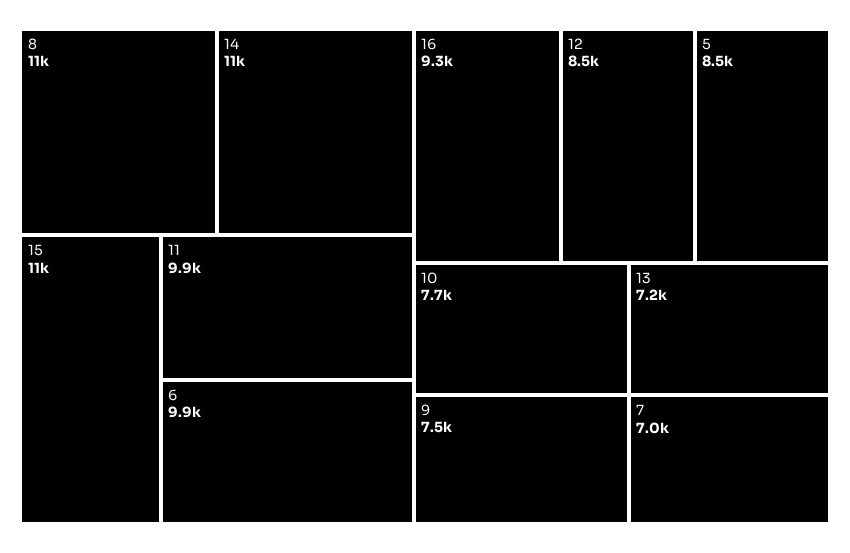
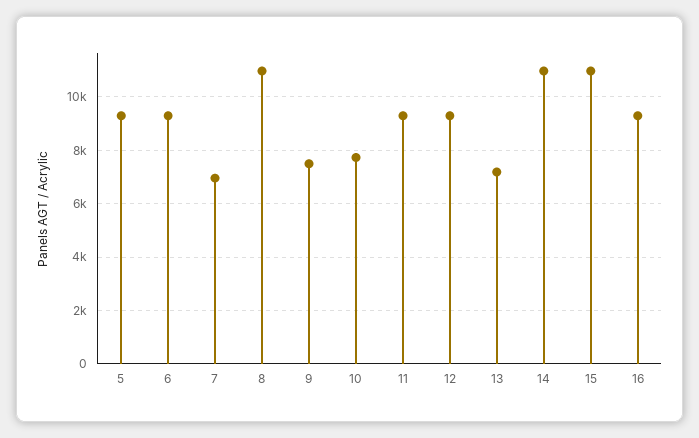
11: 9900 -> 9250
6: 9900 -> 9250
12: 8500 -> 9250
5: 8500 -> 9250

